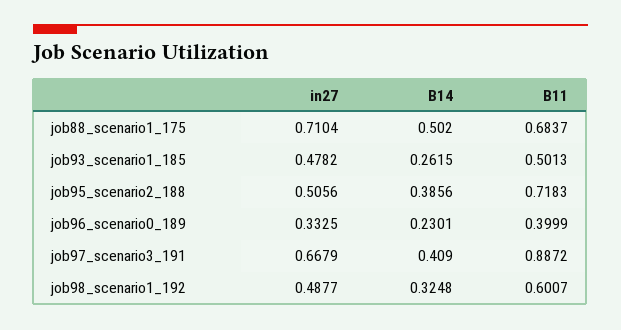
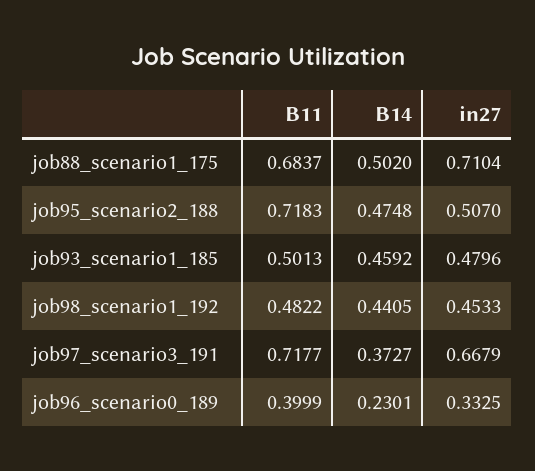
in27, job93_scenario1_185: 0.4782 -> 0.4796
B14, job93_scenario1_185: 0.2615 -> 0.4592
in27, job95_scenario2_188: 0.5056 -> 0.507
B14, job95_scenario2_188: 0.3856 -> 0.4748
B14, job97_scenario3_191: 0.409 -> 0.3727
B11, job97_scenario3_191: 0.8872 -> 0.7177
in27, job98_scenario1_192: 0.4877 -> 0.4533
B14, job98_scenario1_192: 0.3248 -> 0.4405
B11, job98_scenario1_192: 0.6007 -> 0.4822

